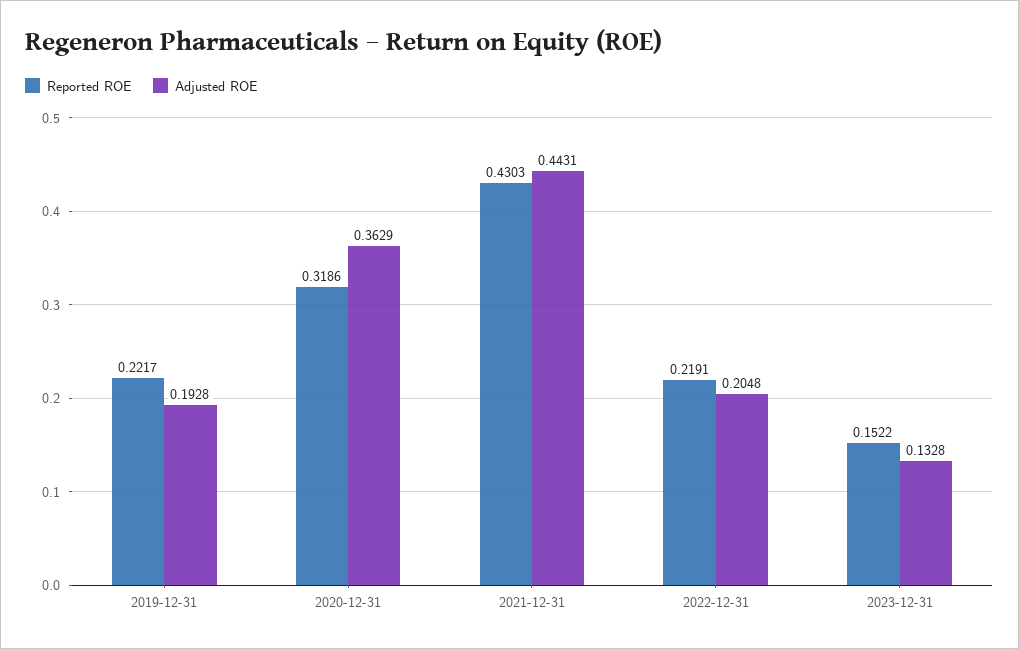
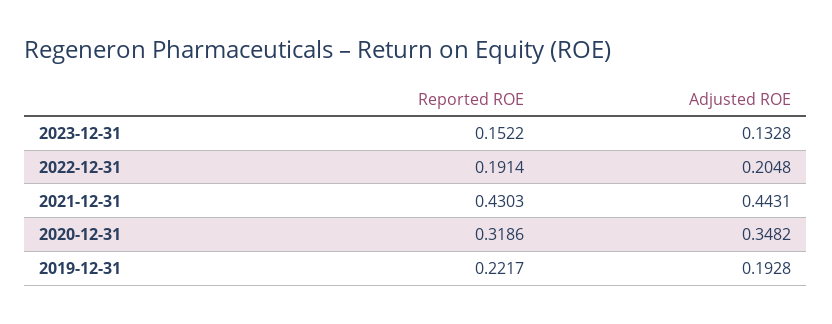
Adjusted ROE, 2020-12-31: 0.3629 -> 0.3482
Reported ROE, 2022-12-31: 0.2191 -> 0.1914

